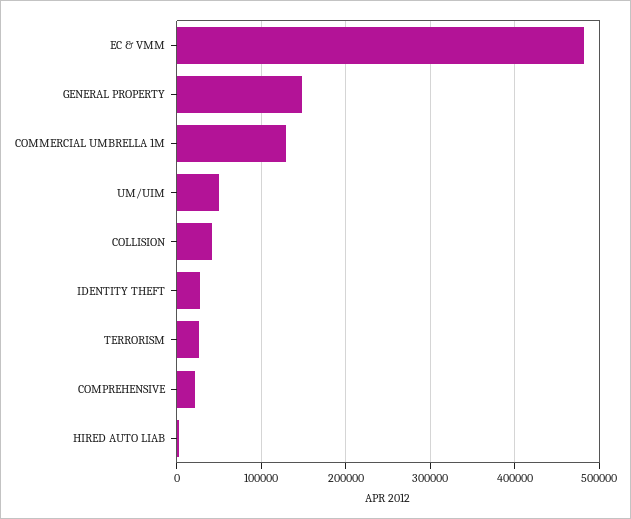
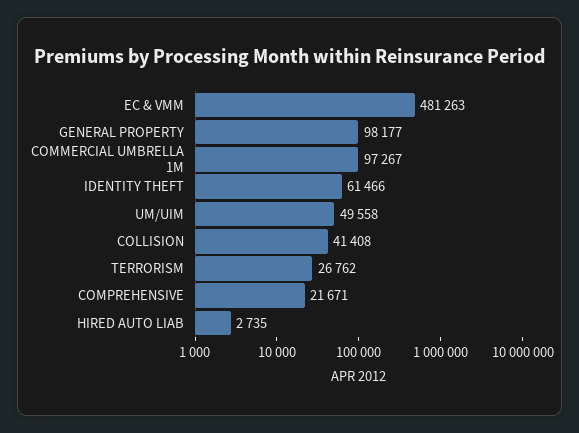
GENERAL PROPERTY: 150000 -> 98177
COMMERCIAL UMBRELLA 1M: 130000 -> 97267
IDENTITY THEFT: 30000 -> 61466

